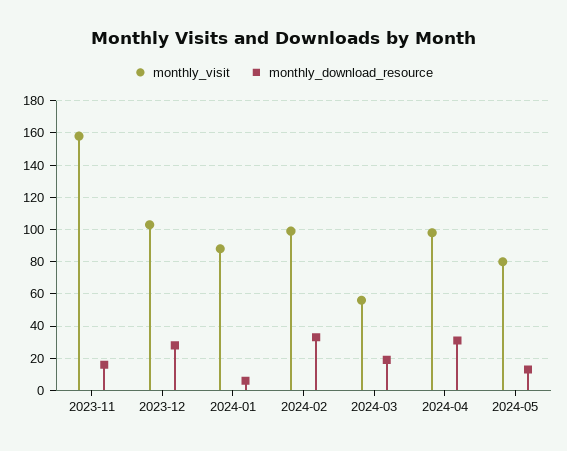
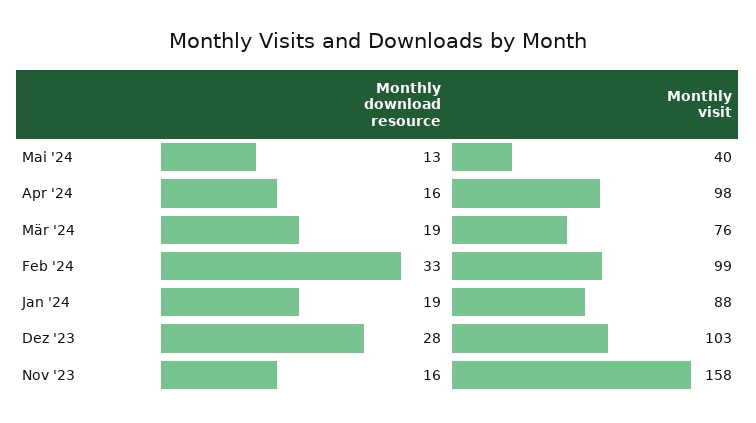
monthly_download_resource, 2024-01: 5 -> 19
monthly_visit, 2024-03: 55 -> 76
monthly_download_resource, 2024-04: 30 -> 16
monthly_visit, 2024-05: 80 -> 40

